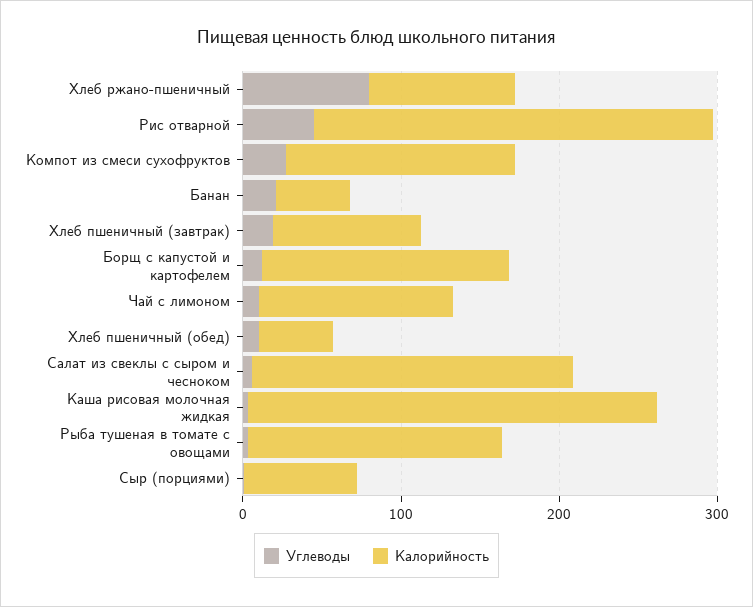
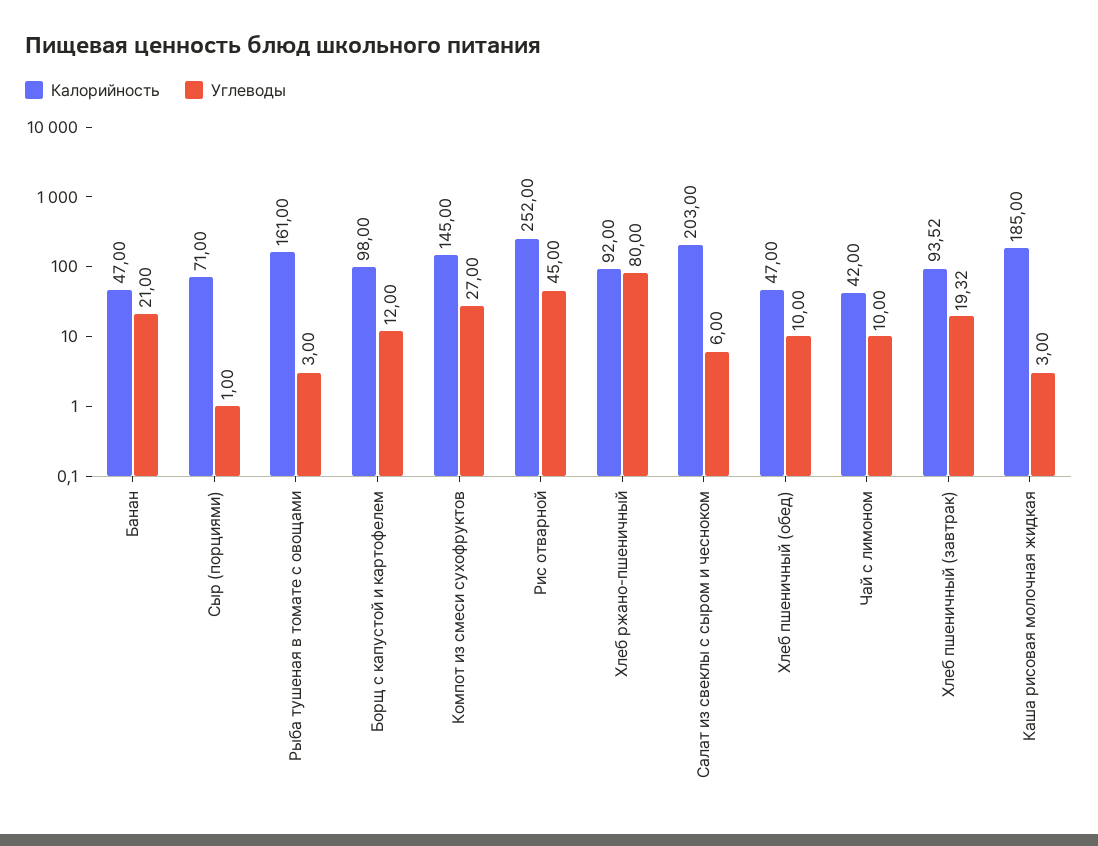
Калорийность, Борщ с капустой и картофелем: 160 -> 98
Калорийность, Чай с лимоном: 120 -> 42
Калорийность, Каша рисовая молочная жидкая: 260 -> 185

